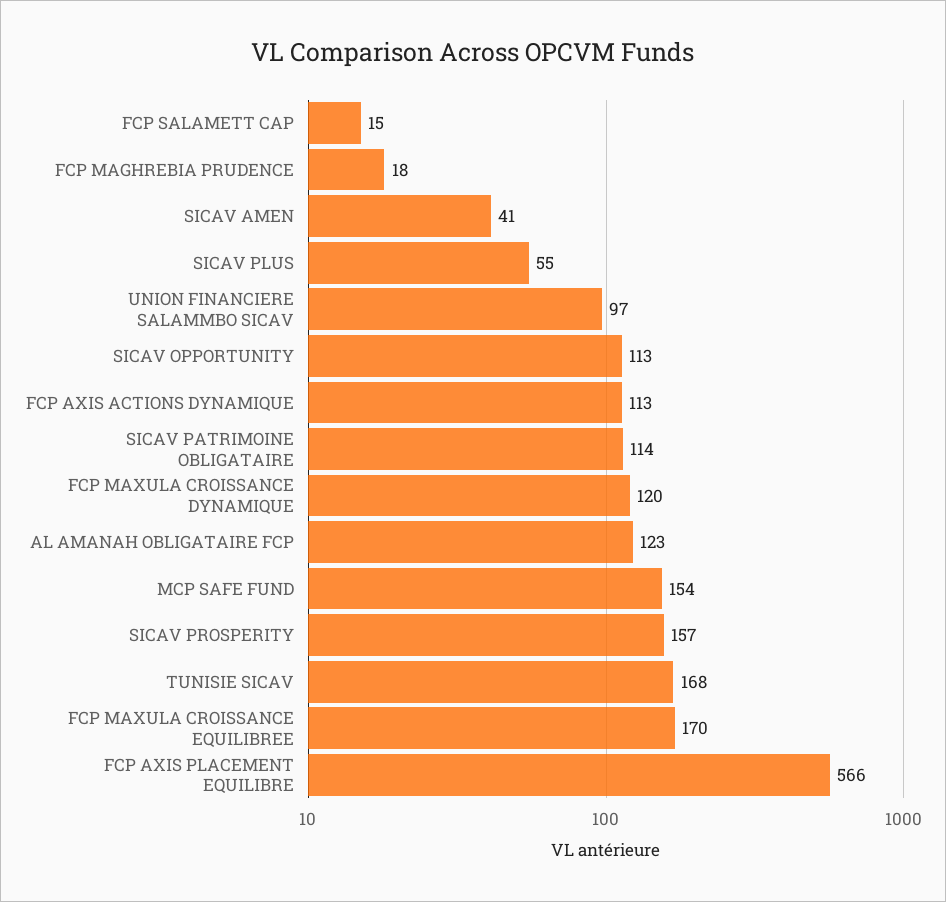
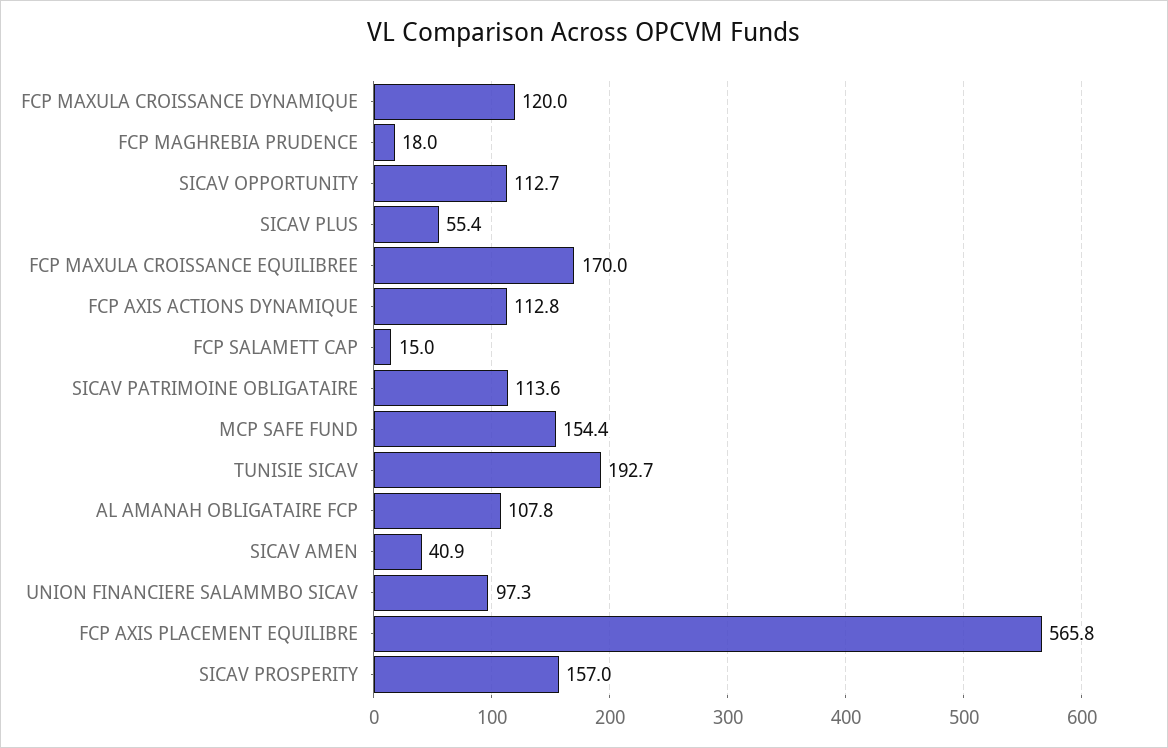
AL AMANAH OBLIGATAIRE FCP: 123 -> 107.8
TUNISIE SICAV: 168 -> 192.7

